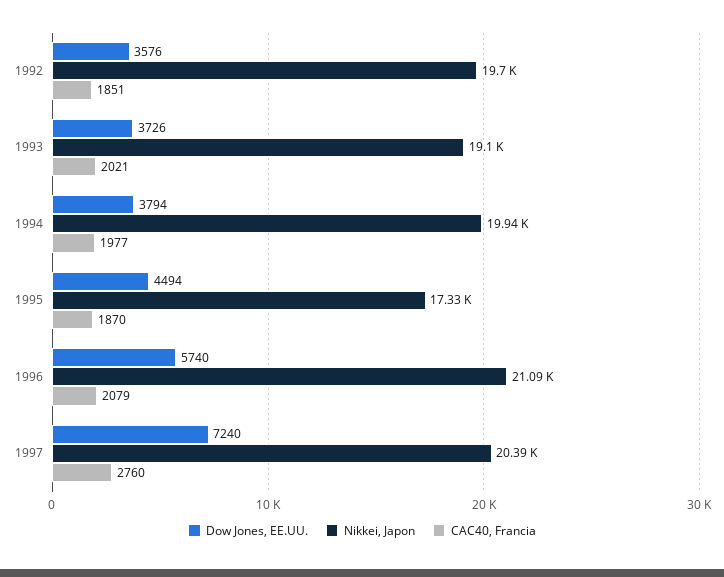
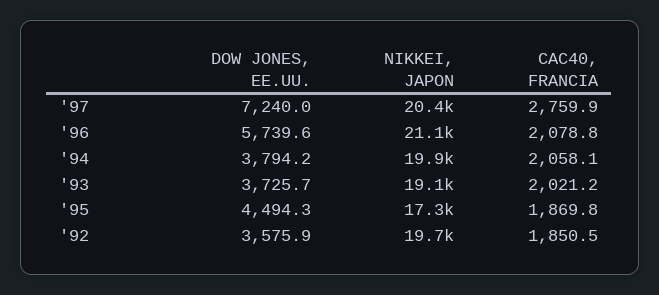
CAC40, Francia, 1994: 1977 -> 2058.1

